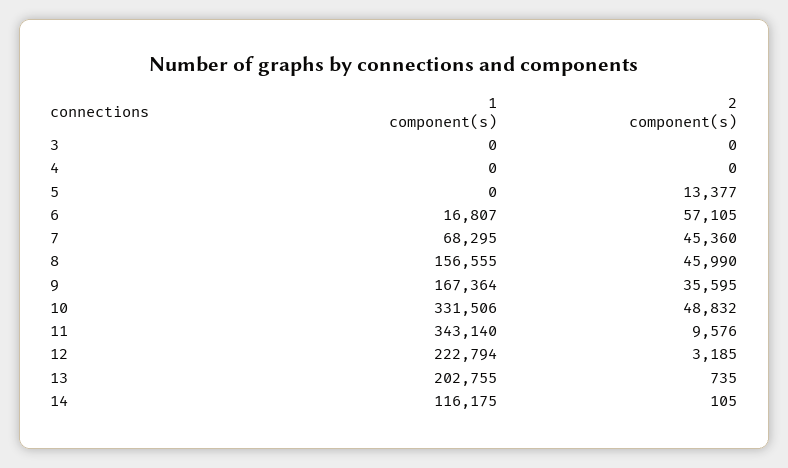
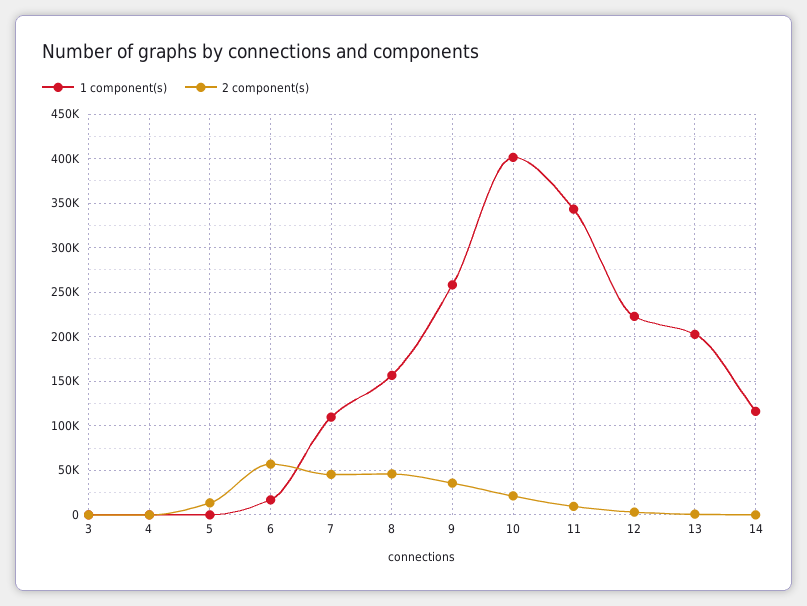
1 component(s), 7: 68295 -> 110000
1 component(s), 9: 167364 -> 260000
1 component(s), 10: 331506 -> 400000
2 component(s), 10: 48832 -> 20000

